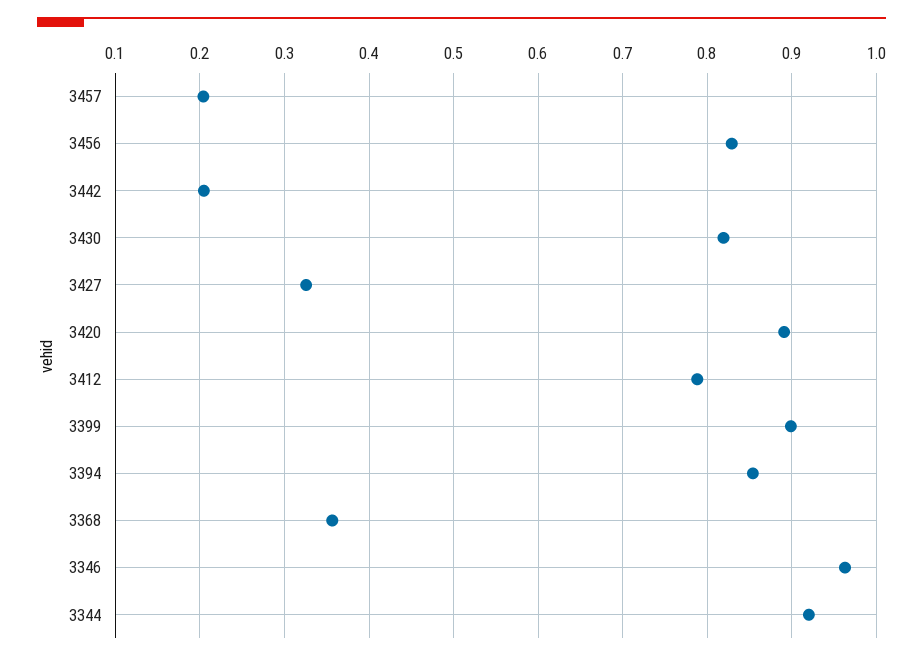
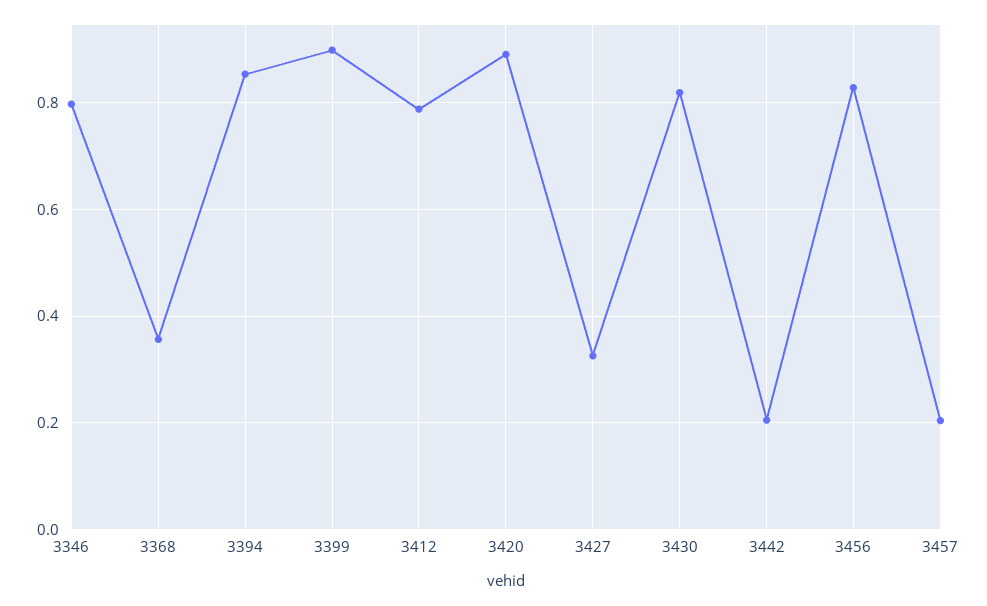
3346: 0.96 -> 0.8
3344: 0.92 -> none

